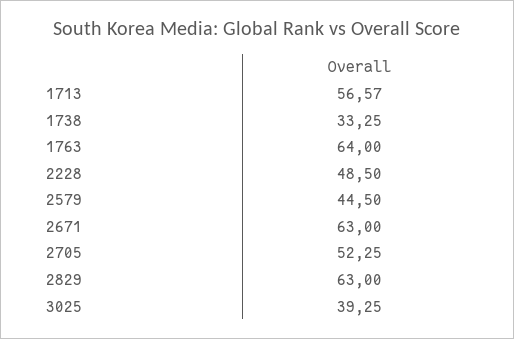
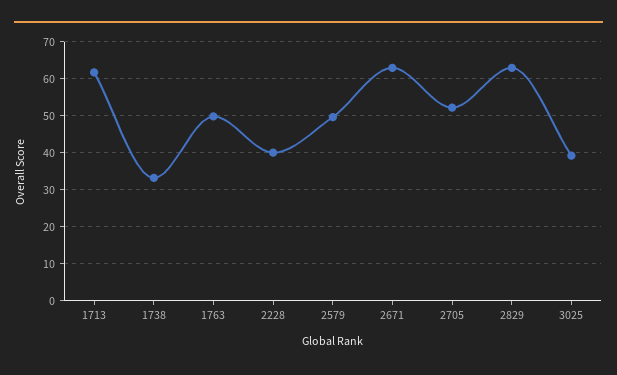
1713: 56.57 -> 62
1763: 64 -> 50
2228: 48.5 -> 40
2579: 44.5 -> 50

